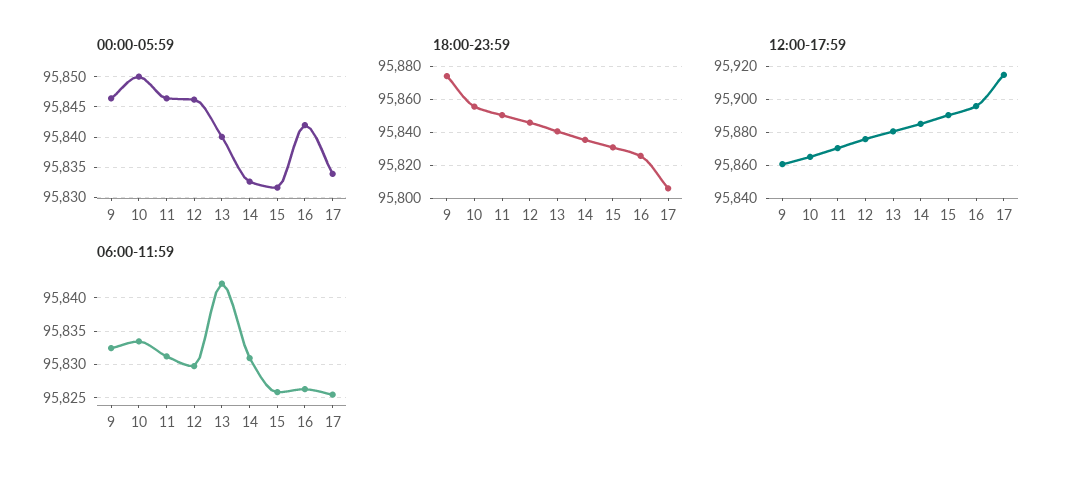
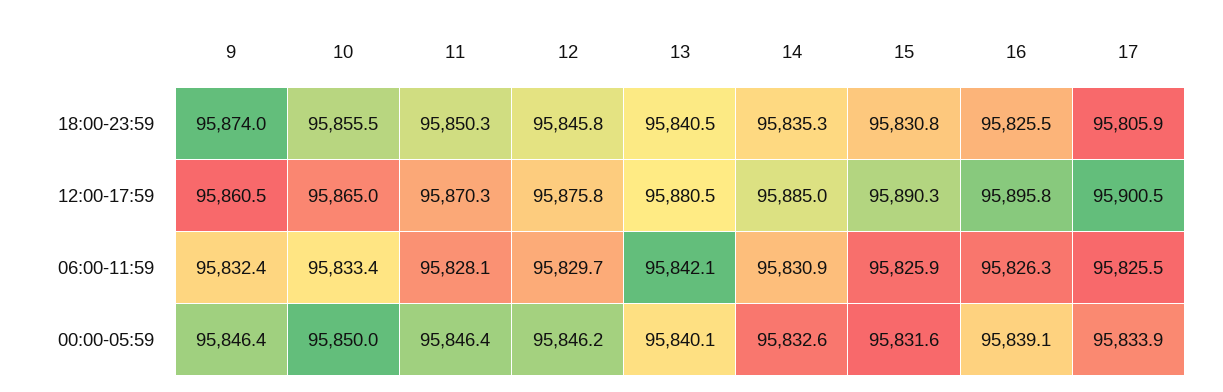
00:00-05:59, 16: 95842 -> 95839.1
12:00-17:59, 17: 95915 -> 95900.5
06:00-11:59, 11: 95831 -> 95828.1

